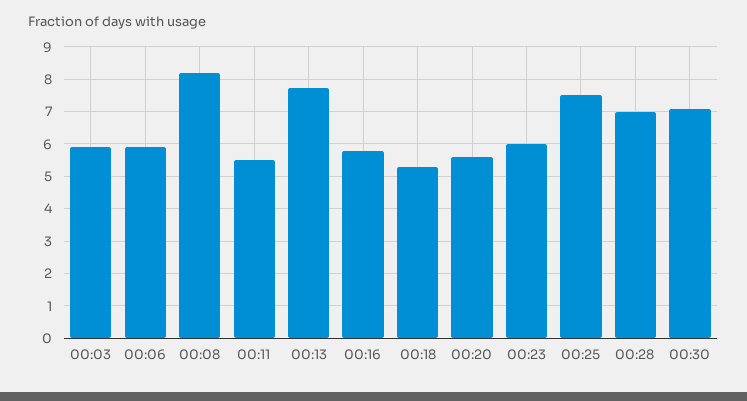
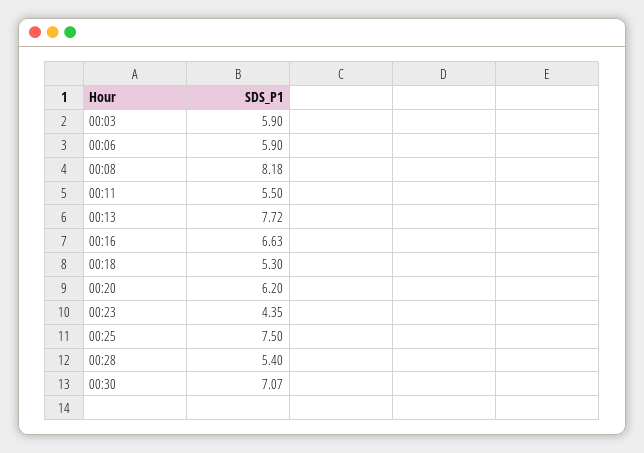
00:16: 5.8 -> 6.63
00:20: 5.6 -> 6.2
00:23: 6 -> 4.35
00:28: 7 -> 5.4

